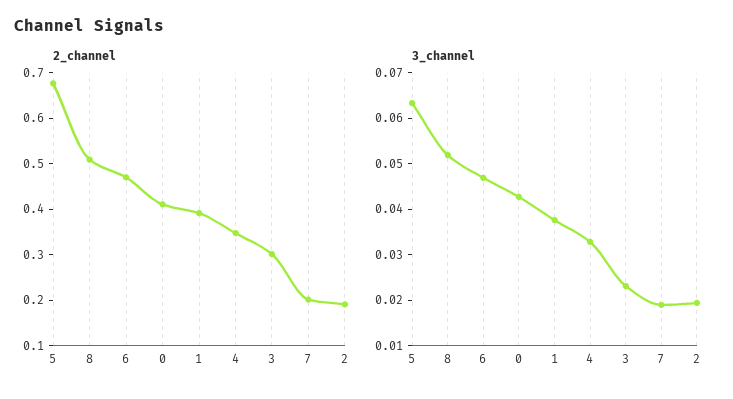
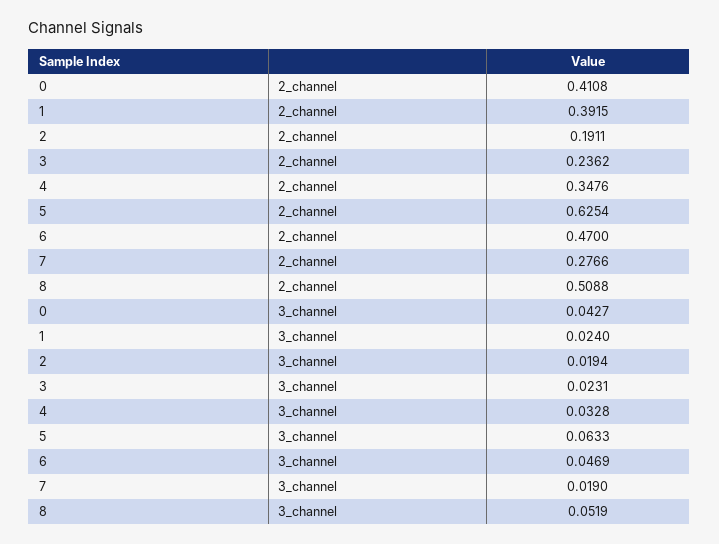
2_channel, 5: 0.68 -> 0.6254
2_channel, 3: 0.3 -> 0.2362
2_channel, 7: 0.2 -> 0.2766
3_channel, 1: 0.038 -> 0.024

